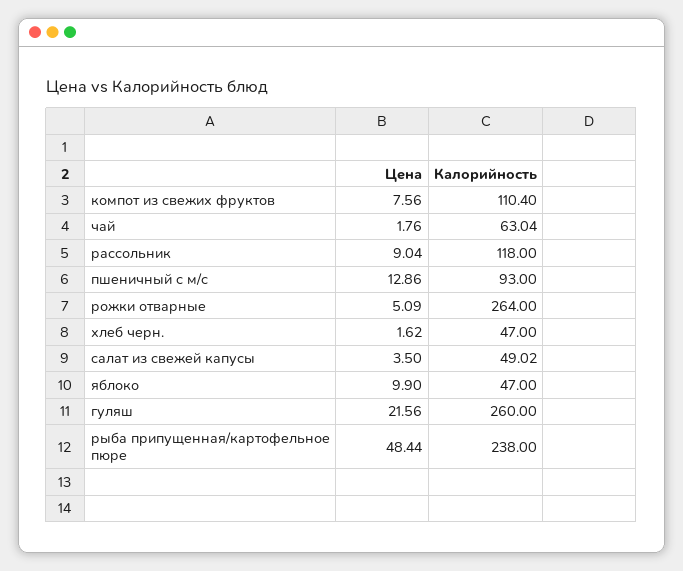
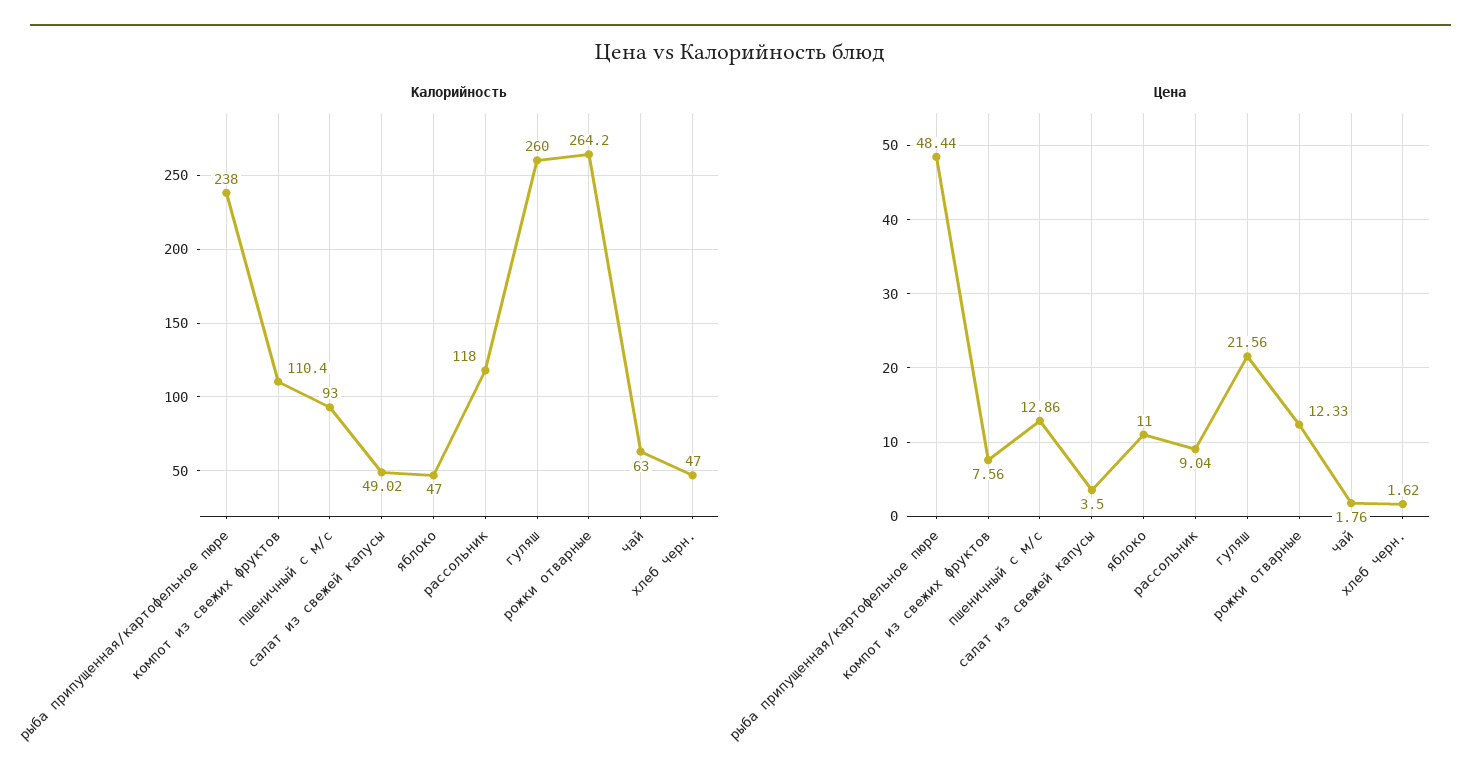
Калорийность, чай: 63.04 -> 63
Цена, рожки отварные: 5.09 -> 12.33
Калорийность, рожки отварные: 264 -> 264.2
Цена, яблоко: 9.9 -> 11

